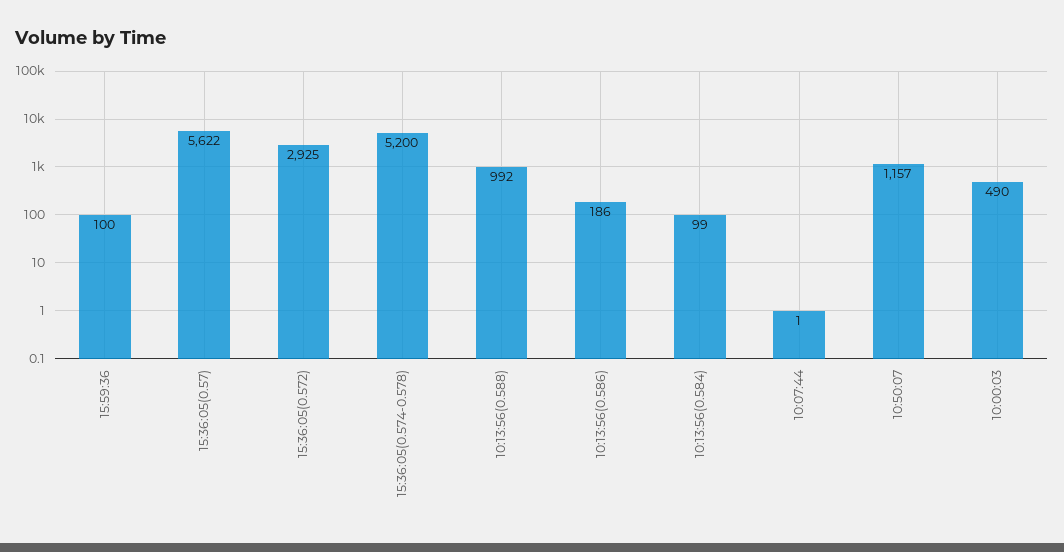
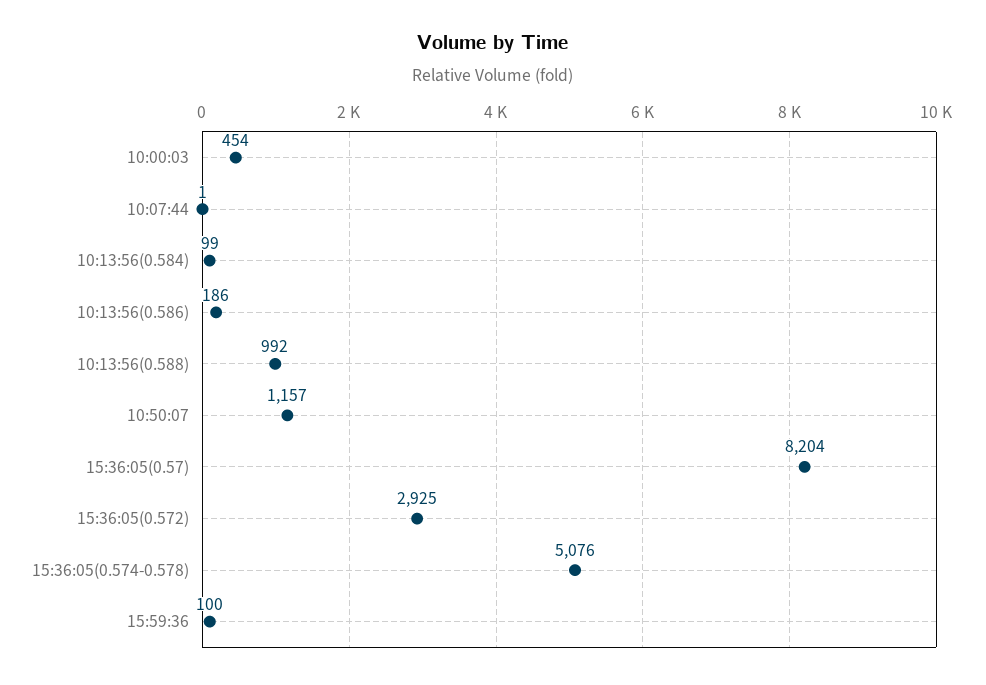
15:36:05(0.57): 5622 -> 8204
15:36:05(0.574-0.578): 5200 -> 5076
10:00:03: 490 -> 454

